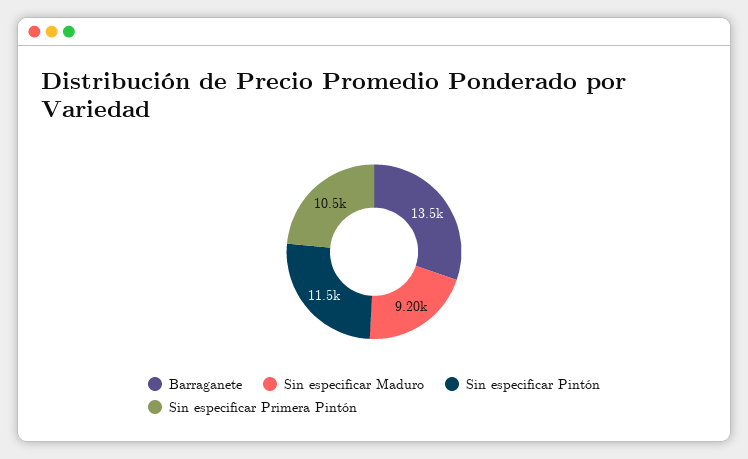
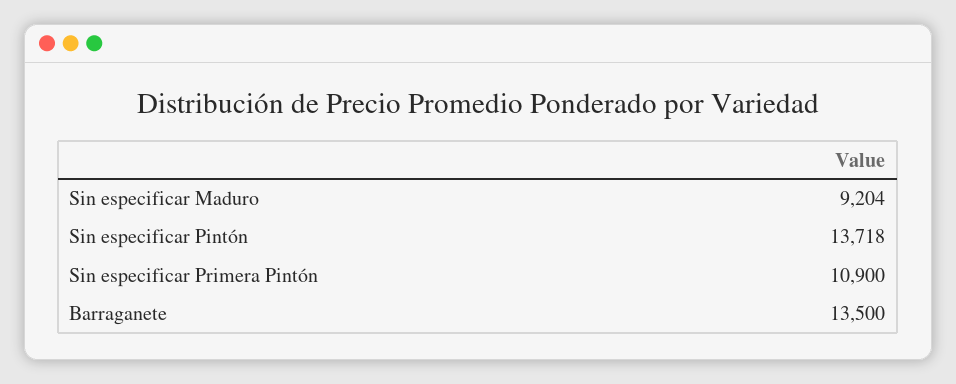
Sin especificar Pintón: 11500 -> 13718
Sin especificar Primera Pintón: 10500 -> 10900

